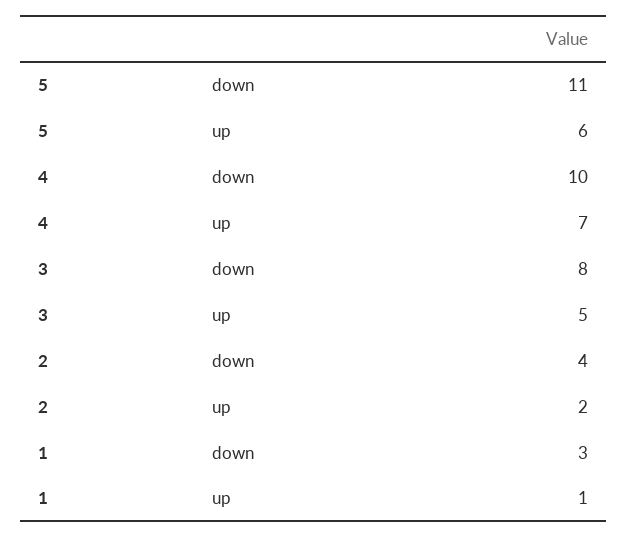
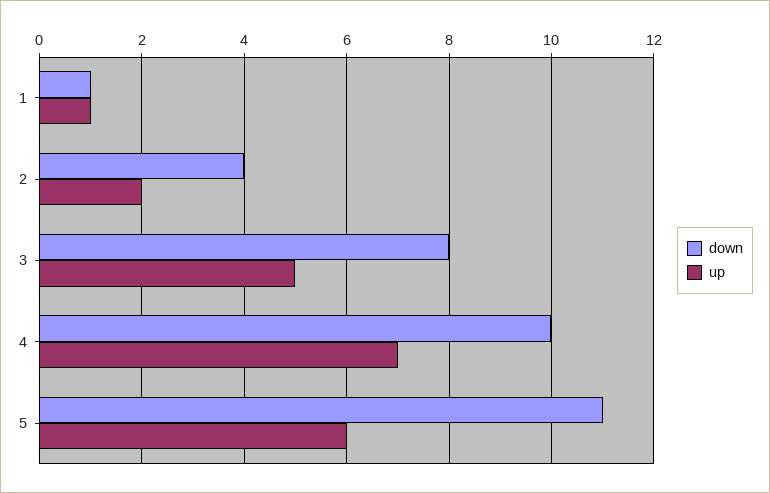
down, 1: 3 -> 1

